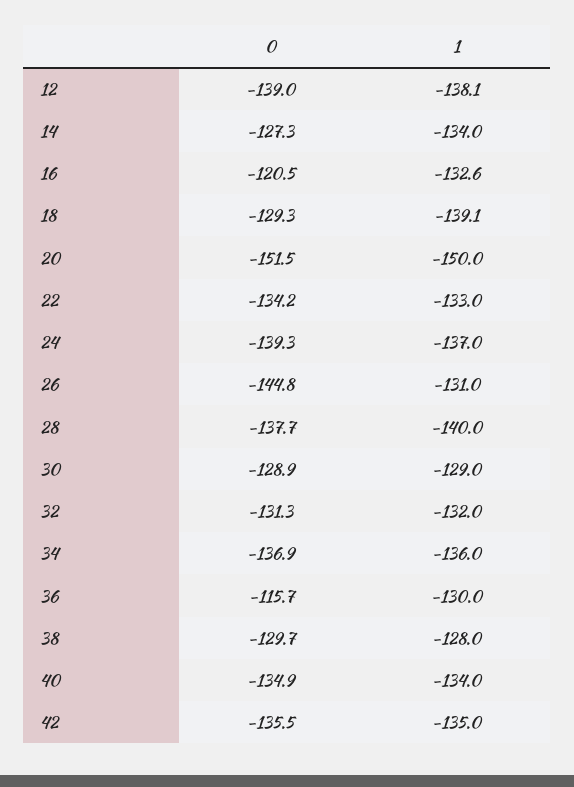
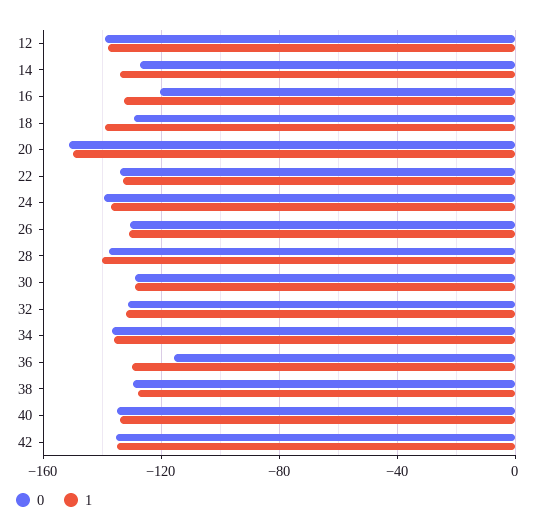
0, 26: -144.8 -> -130

